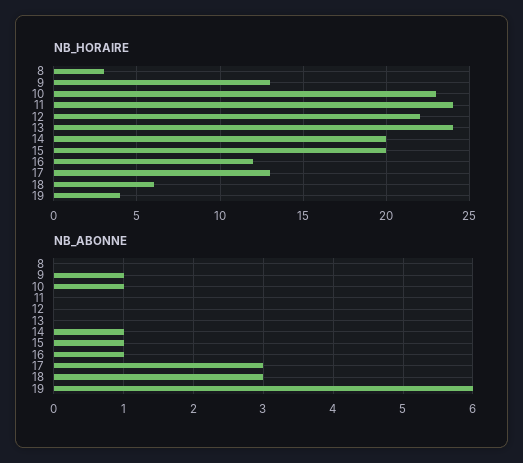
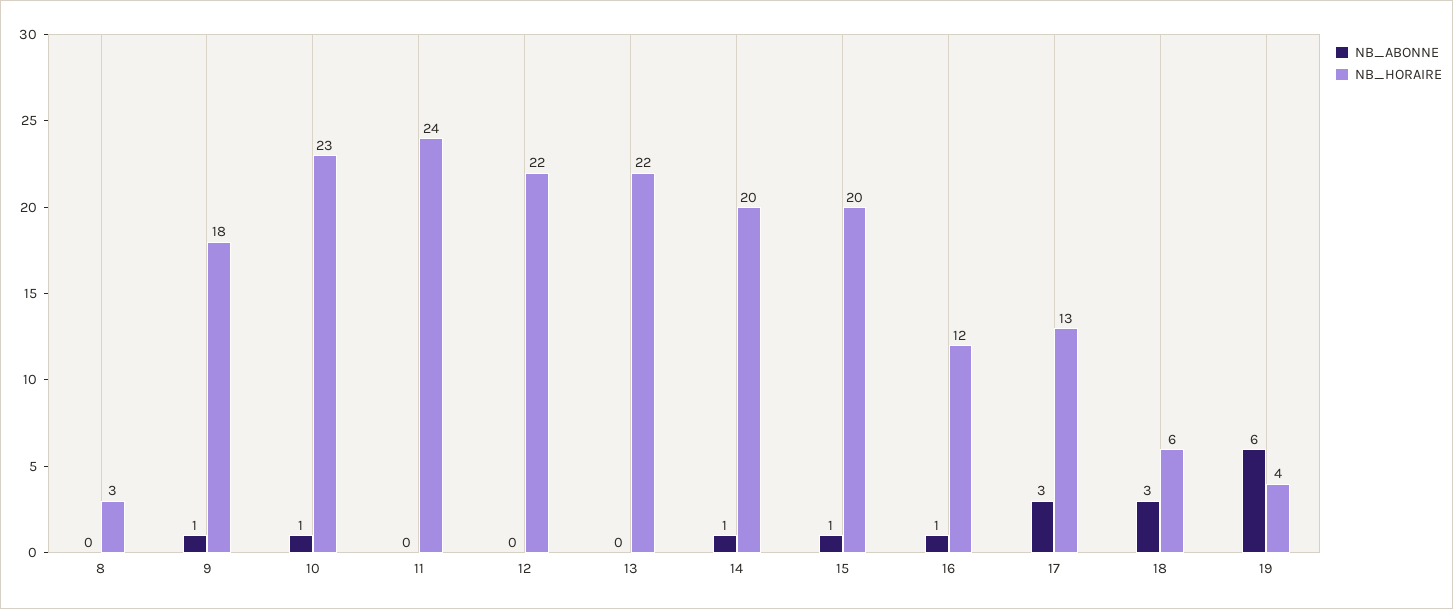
NB_HORAIRE, 9: 13 -> 18
NB_HORAIRE, 13: 24 -> 22

